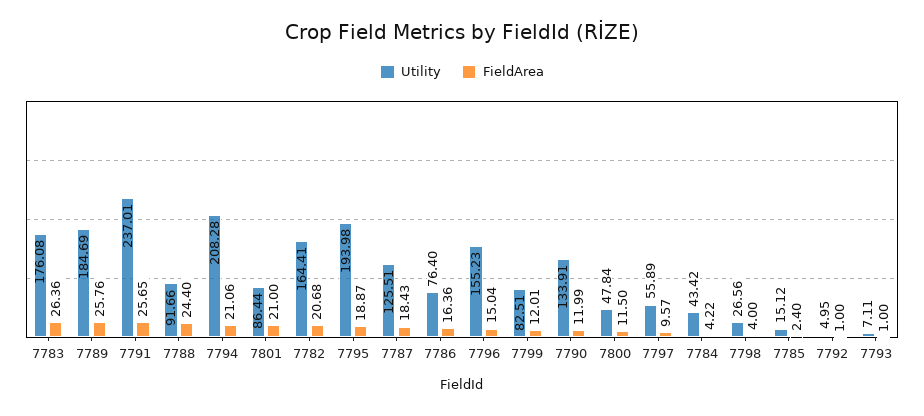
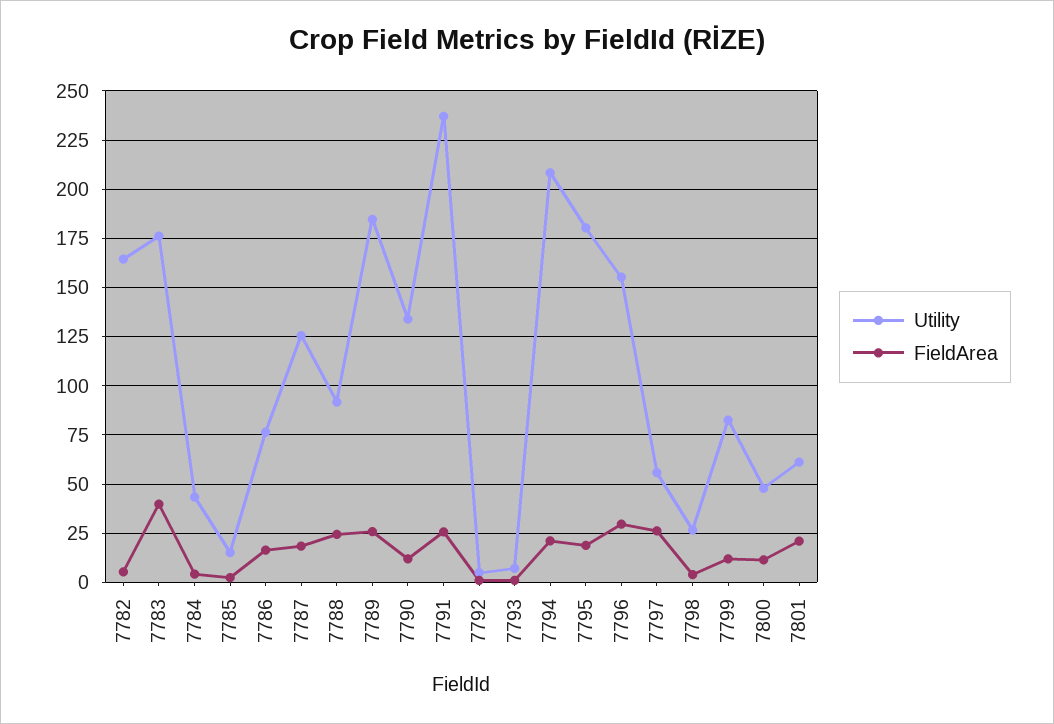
FieldArea, 7783: 26.36 -> 40
Utility, 7801: 86.44 -> 60
FieldArea, 7782: 20.68 -> 5
Utility, 7795: 193.98 -> 180
FieldArea, 7796: 15.04 -> 30
FieldArea, 7797: 9.57 -> 25

